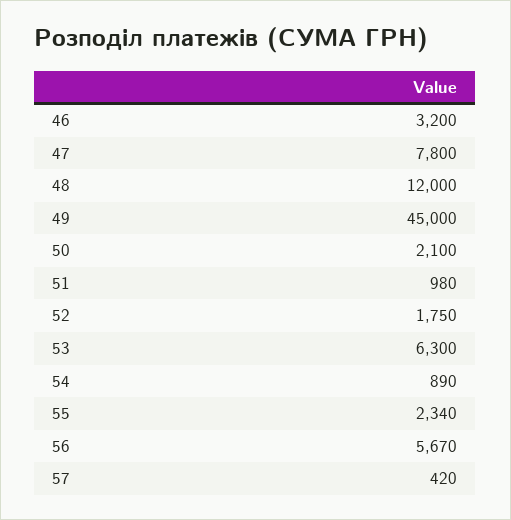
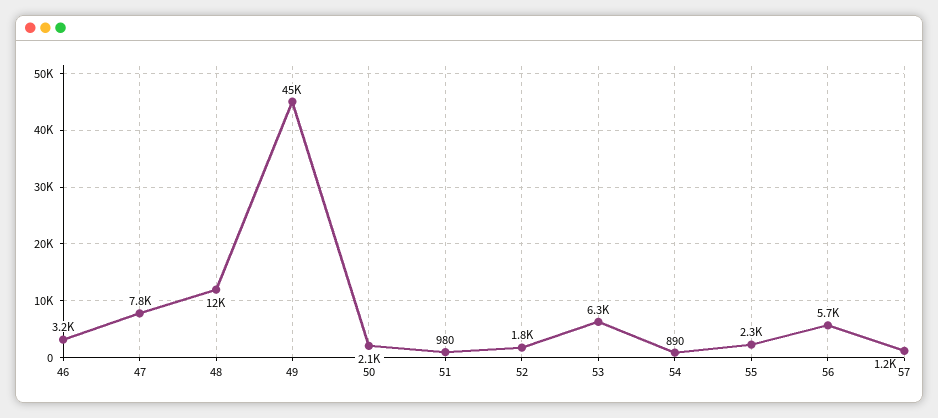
57: 420 -> 1200

